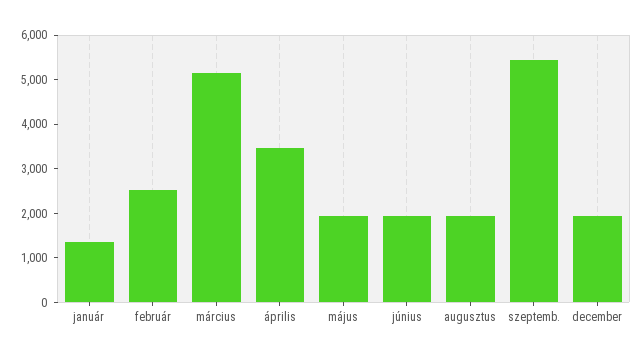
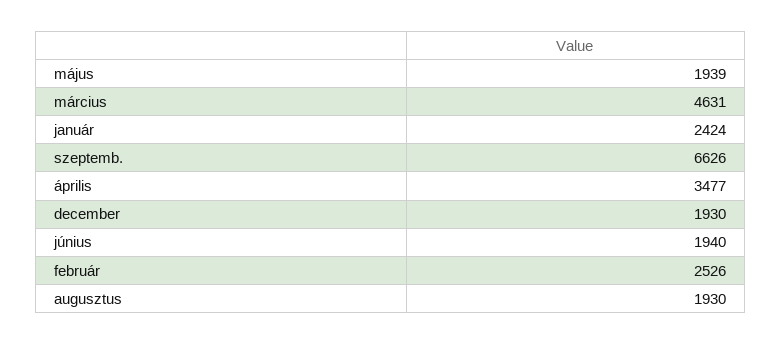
január: 1400 -> 2424
március: 5200 -> 4631
szeptemb.: 5400 -> 6626

